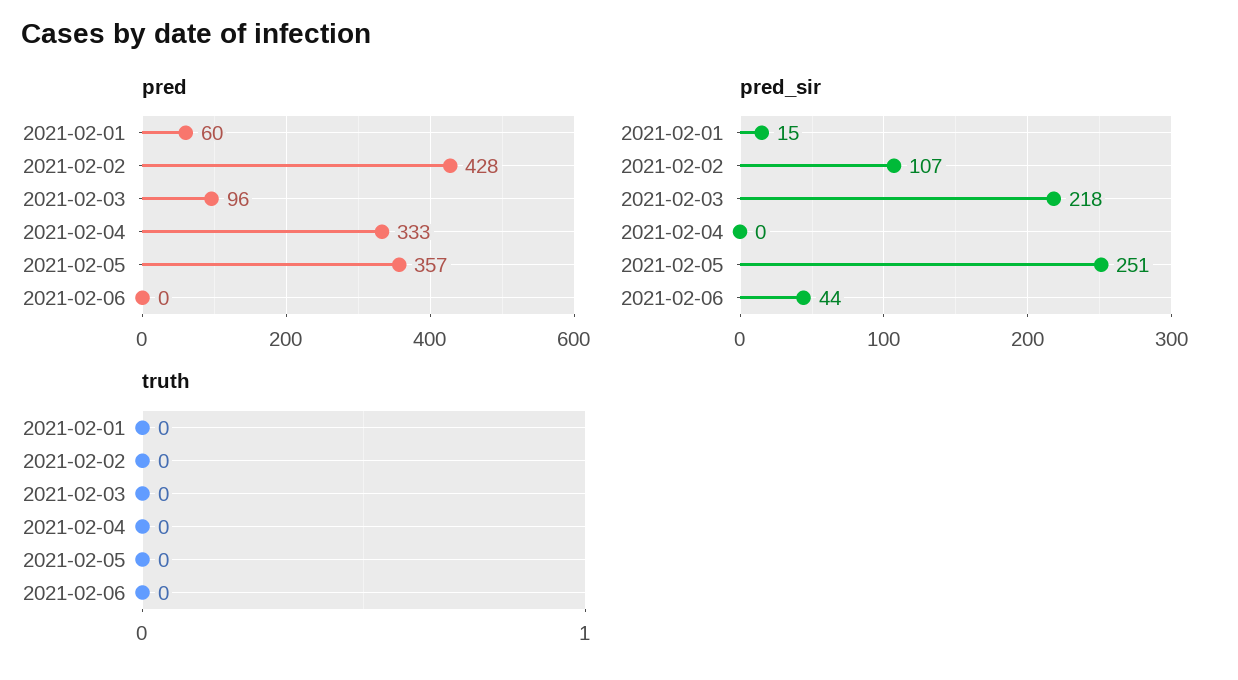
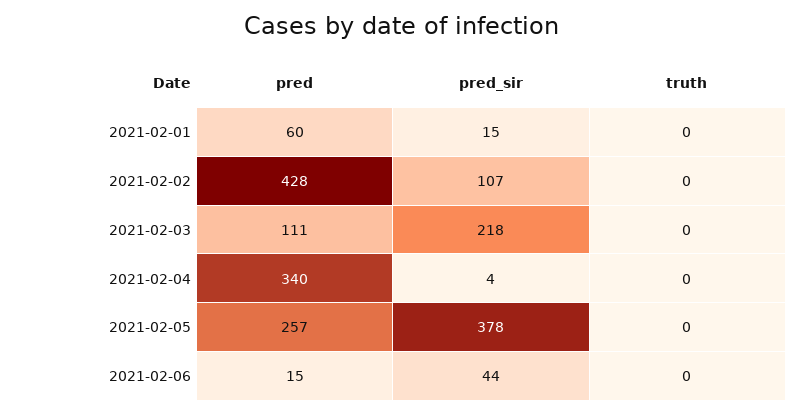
pred, 2021-02-03: 96 -> 111
pred, 2021-02-04: 333 -> 340
pred, 2021-02-05: 357 -> 257
pred, 2021-02-06: 0 -> 15
pred_sir, 2021-02-04: 0 -> 4
pred_sir, 2021-02-05: 251 -> 378

